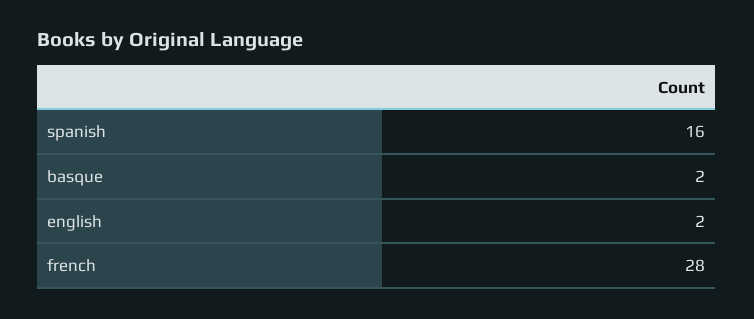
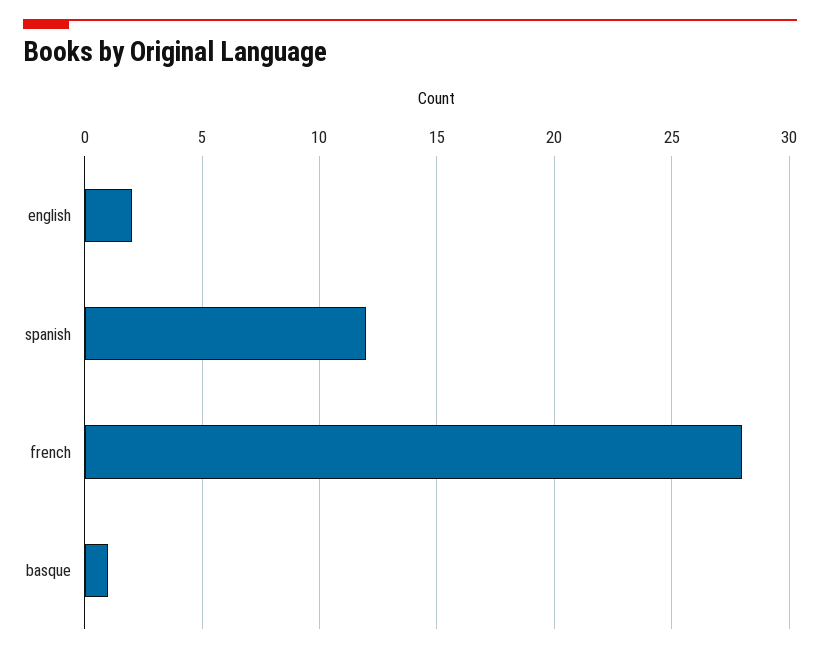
spanish: 16 -> 12
basque: 2 -> 1

